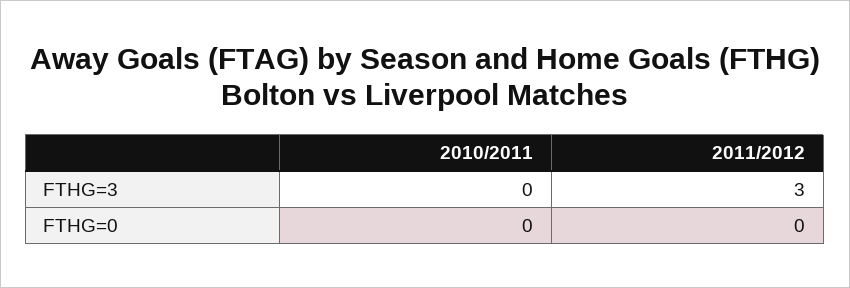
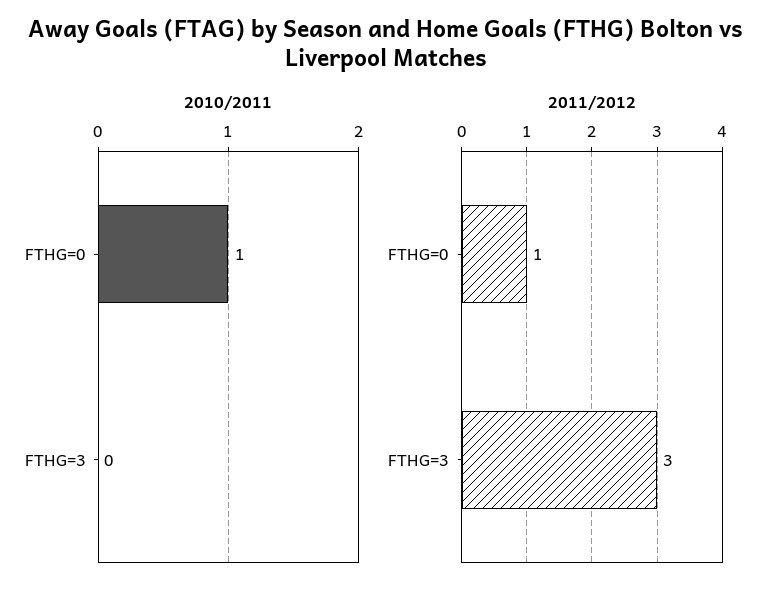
2010/2011, FTHG=0: 0 -> 1
2011/2012, FTHG=0: 0 -> 1

